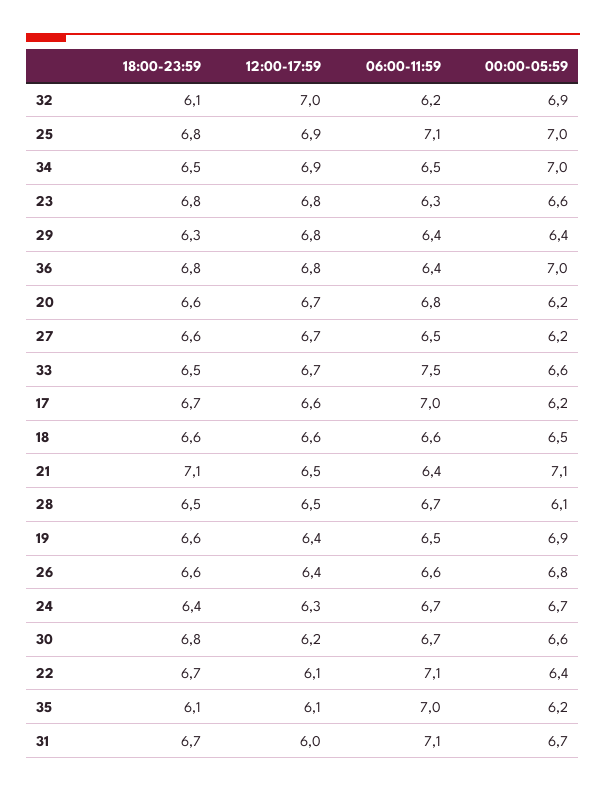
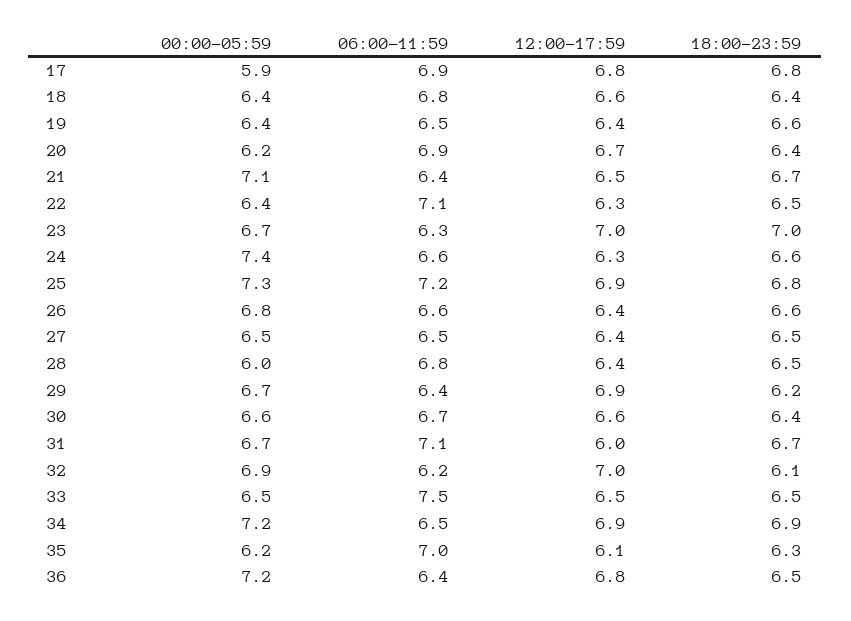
06:00-11:59, 25: 7.1 -> 7.2
00:00-05:59, 25: 7 -> 7.3
18:00-23:59, 34: 6.5 -> 6.9
00:00-05:59, 34: 7 -> 7.2
18:00-23:59, 23: 6.8 -> 7
12:00-17:59, 23: 6.8 -> 7
00:00-05:59, 23: 6.6 -> 6.7
18:00-23:59, 29: 6.3 -> 6.2
12:00-17:59, 29: 6.8 -> 6.9
00:00-05:59, 29: 6.4 -> 6.7
18:00-23:59, 36: 6.8 -> 6.5
00:00-05:59, 36: 7 -> 7.2
18:00-23:59, 20: 6.6 -> 6.4
06:00-11:59, 20: 6.8 -> 6.9
18:00-23:59, 27: 6.6 -> 6.5
12:00-17:59, 27: 6.7 -> 6.4
00:00-05:59, 27: 6.2 -> 6.5
12:00-17:59, 33: 6.7 -> 6.5
00:00-05:59, 33: 6.6 -> 6.5
18:00-23:59, 17: 6.7 -> 6.8
12:00-17:59, 17: 6.6 -> 6.8
06:00-11:59, 17: 7 -> 6.9
00:00-05:59, 17: 6.2 -> 5.9
18:00-23:59, 18: 6.6 -> 6.4
06:00-11:59, 18: 6.6 -> 6.8
00:00-05:59, 18: 6.5 -> 6.4
18:00-23:59, 21: 7.1 -> 6.7
12:00-17:59, 28: 6.5 -> 6.4
06:00-11:59, 28: 6.7 -> 6.8
00:00-05:59, 28: 6.1 -> 6
00:00-05:59, 19: 6.9 -> 6.4
18:00-23:59, 24: 6.4 -> 6.6
06:00-11:59, 24: 6.7 -> 6.6
00:00-05:59, 24: 6.7 -> 7.4
18:00-23:59, 30: 6.8 -> 6.4
12:00-17:59, 30: 6.2 -> 6.6
18:00-23:59, 22: 6.7 -> 6.5
12:00-17:59, 22: 6.1 -> 6.3
18:00-23:59, 35: 6.1 -> 6.3

